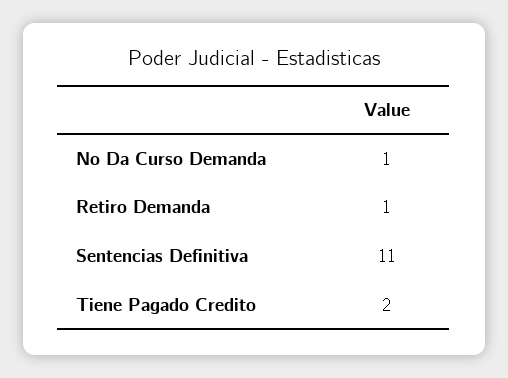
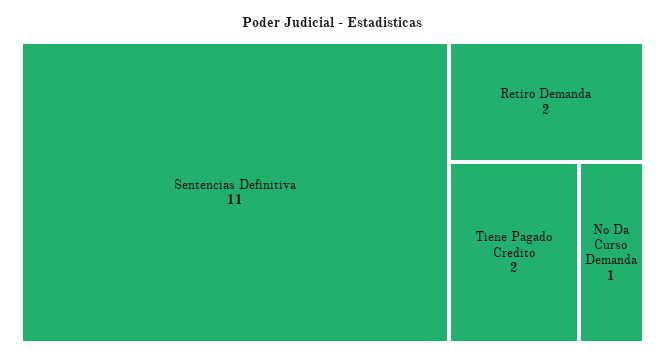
Retiro Demanda: 1 -> 2

